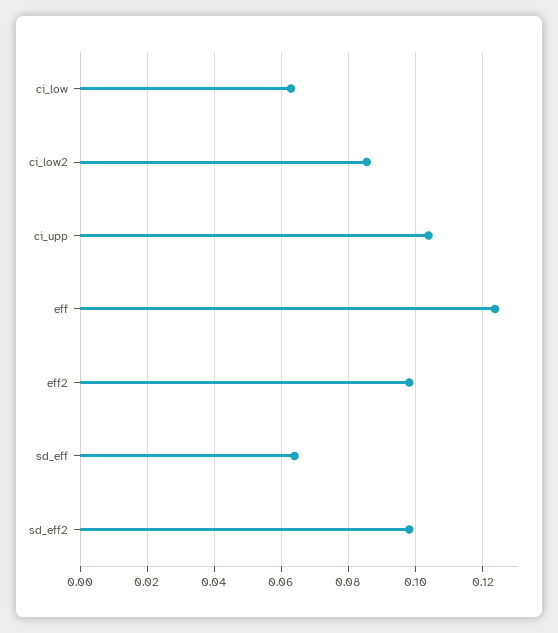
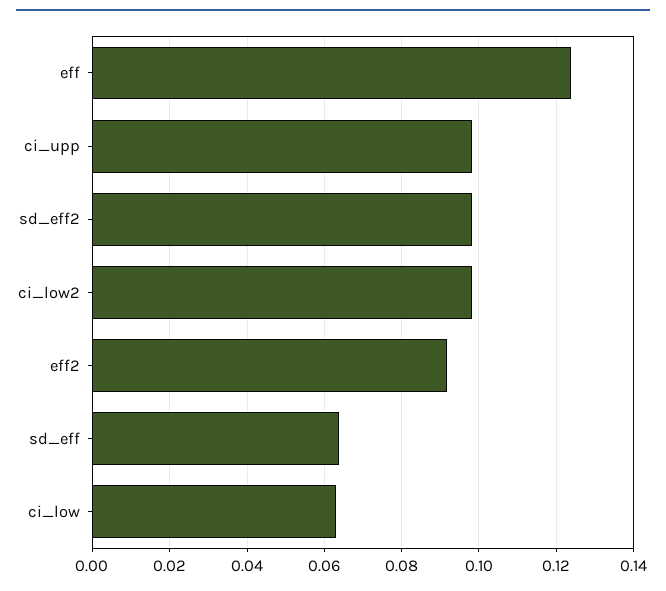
ci_low2: 0.086 -> 0.098
ci_upp: 0.104 -> 0.098
eff2: 0.098 -> 0.092

